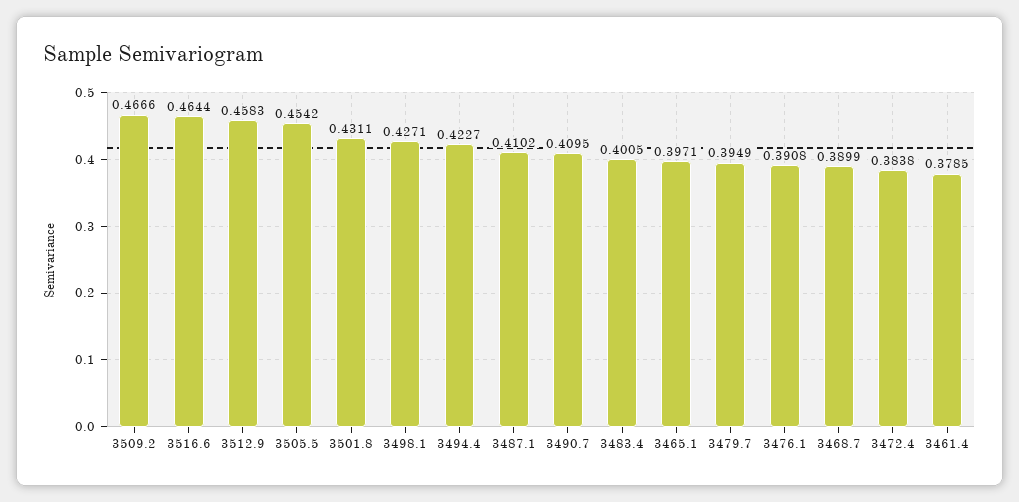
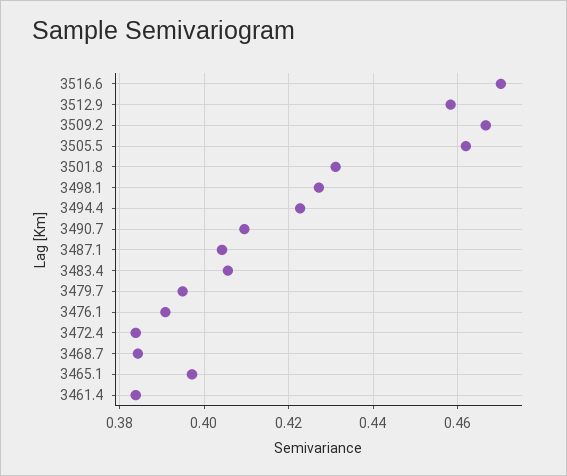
3516.6: 0.4644 -> 0.47
3505.5: 0.4542 -> 0.462
3487.1: 0.4102 -> 0.404
3483.4: 0.4005 -> 0.406
3468.7: 0.3899 -> 0.384
3461.4: 0.3785 -> 0.384

